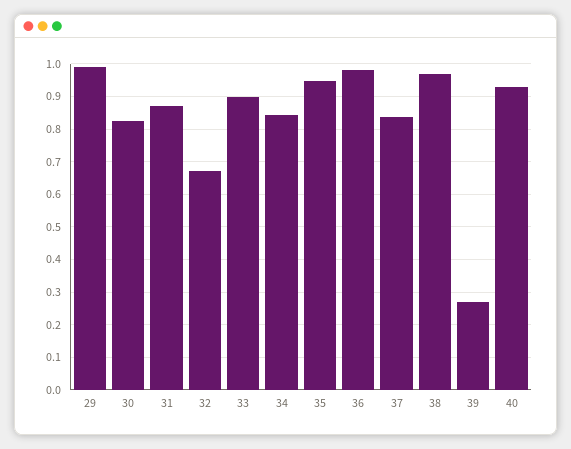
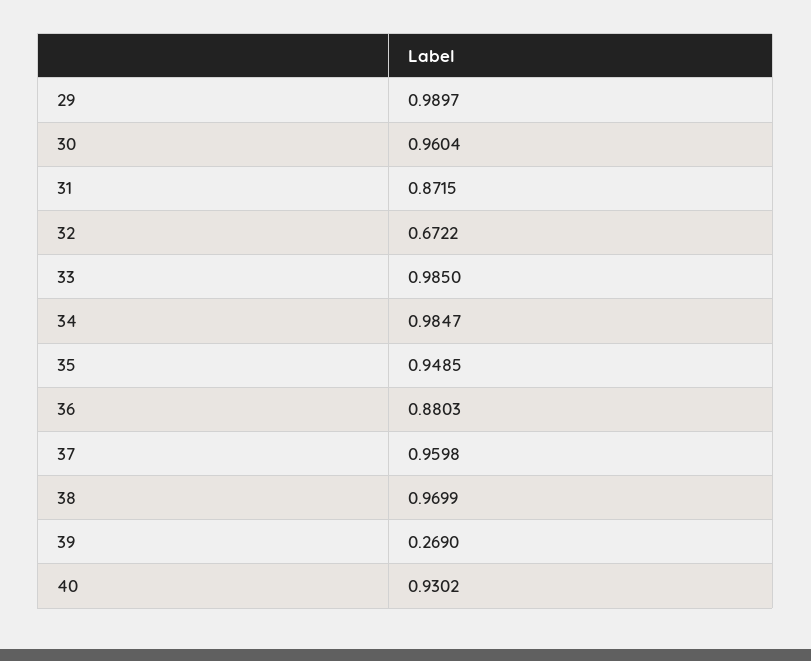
30: 0.82 -> 0.9604
33: 0.9 -> 0.985
34: 0.84 -> 0.9847
36: 0.98 -> 0.8803
37: 0.84 -> 0.9598

